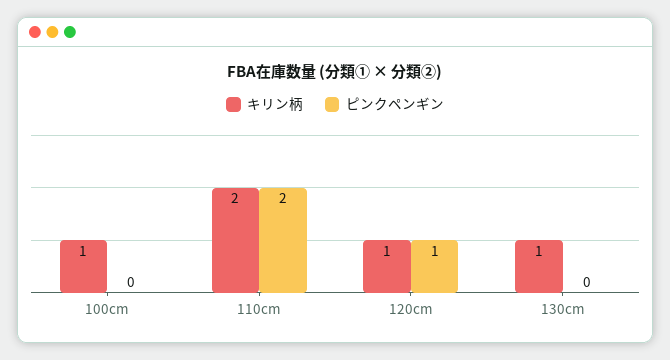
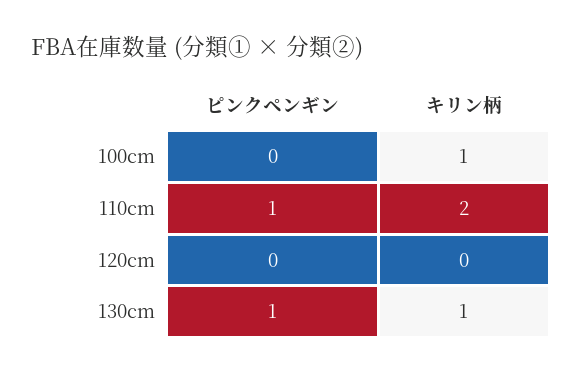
ピンクペンギン, 110cm: 2 -> 1
キリン柄, 120cm: 1 -> 0
ピンクペンギン, 120cm: 1 -> 0
ピンクペンギン, 130cm: 0 -> 1

